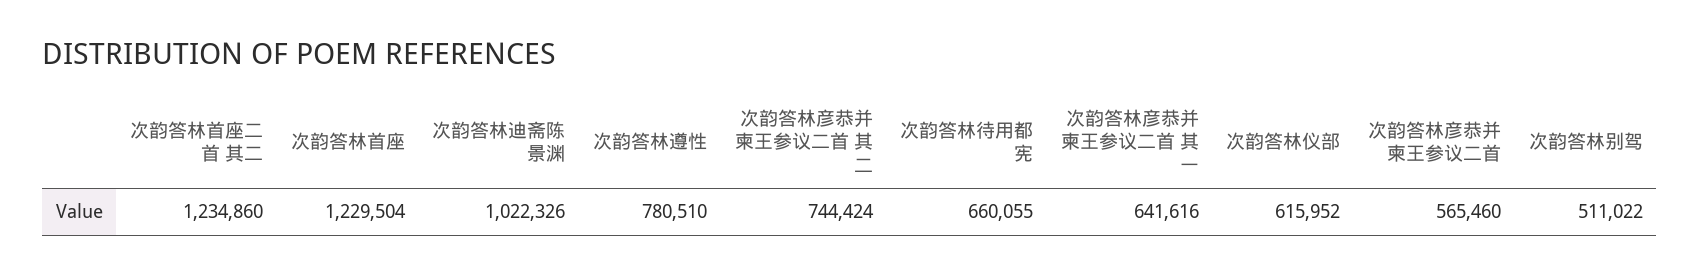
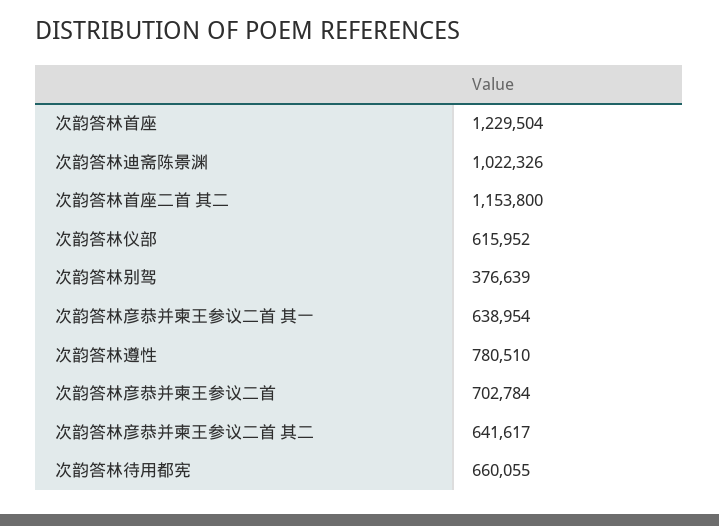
次韵答林首座二首 其二: 1234860 -> 1153800
次韵答林彦恭并柬王参议二首 其二: 744424 -> 641617
次韵答林彦恭并柬王参议二首 其一: 641616 -> 638954
次韵答林彦恭并柬王参议二首: 565460 -> 702784
次韵答林别驾: 511022 -> 376639

